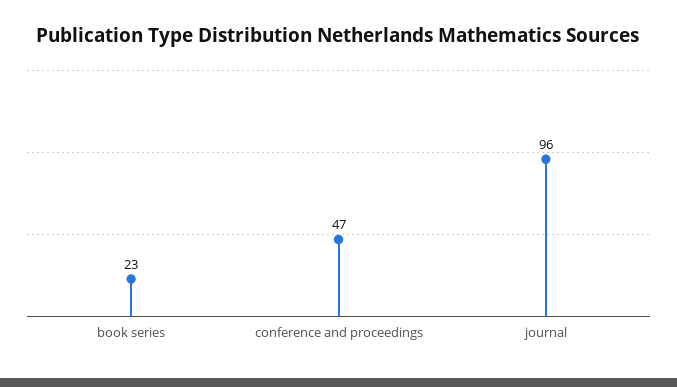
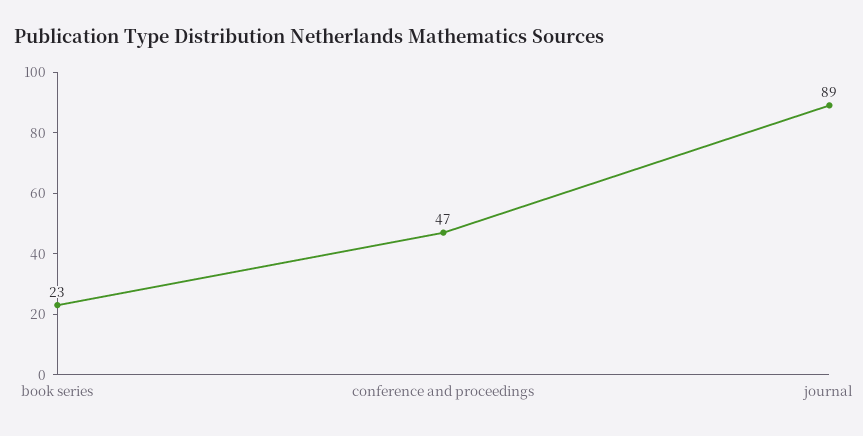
journal: 96 -> 89

